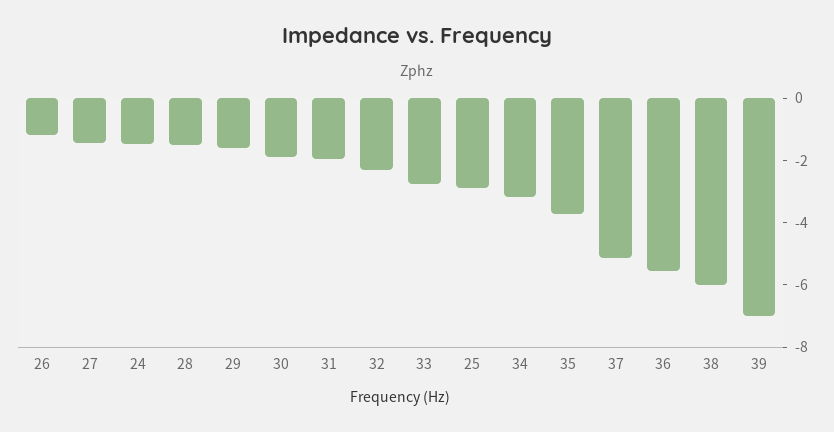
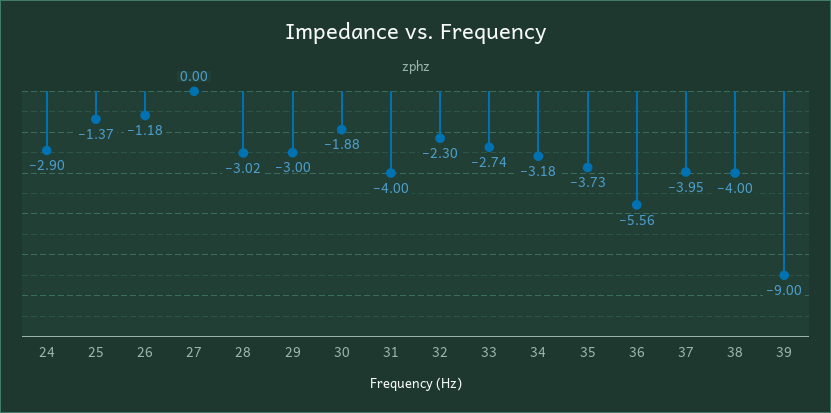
27: -1.5 -> 0
24: -1.5 -> -2.9
28: -1.5 -> -3.02
29: -1.5 -> -3
31: -2 -> -4
25: -3 -> -1.37
37: -5 -> -3.95
38: -6 -> -4
39: -7 -> -9

